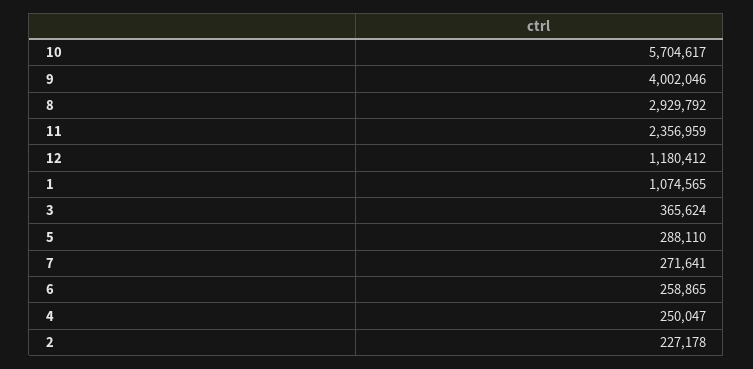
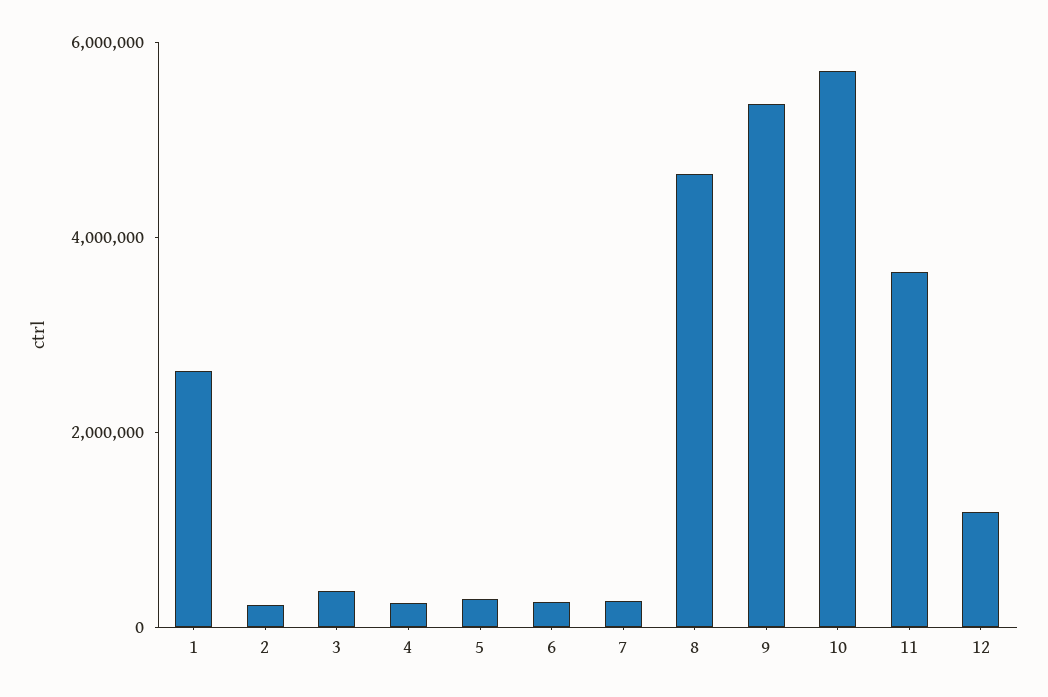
9: 4002046 -> 5500000
8: 2929792 -> 4500000
11: 2356959 -> 3500000
1: 1074565 -> 2500000

